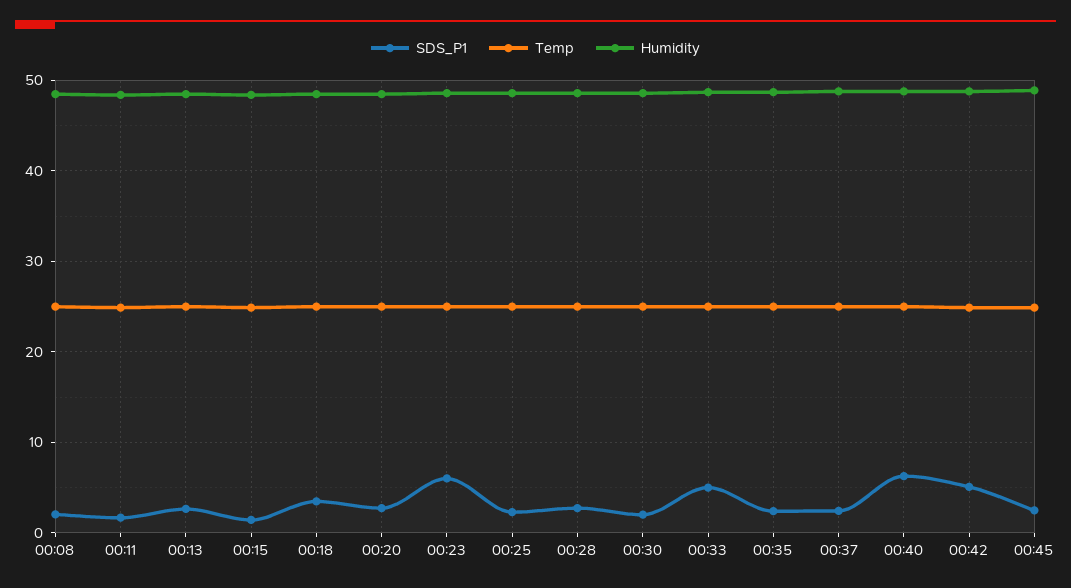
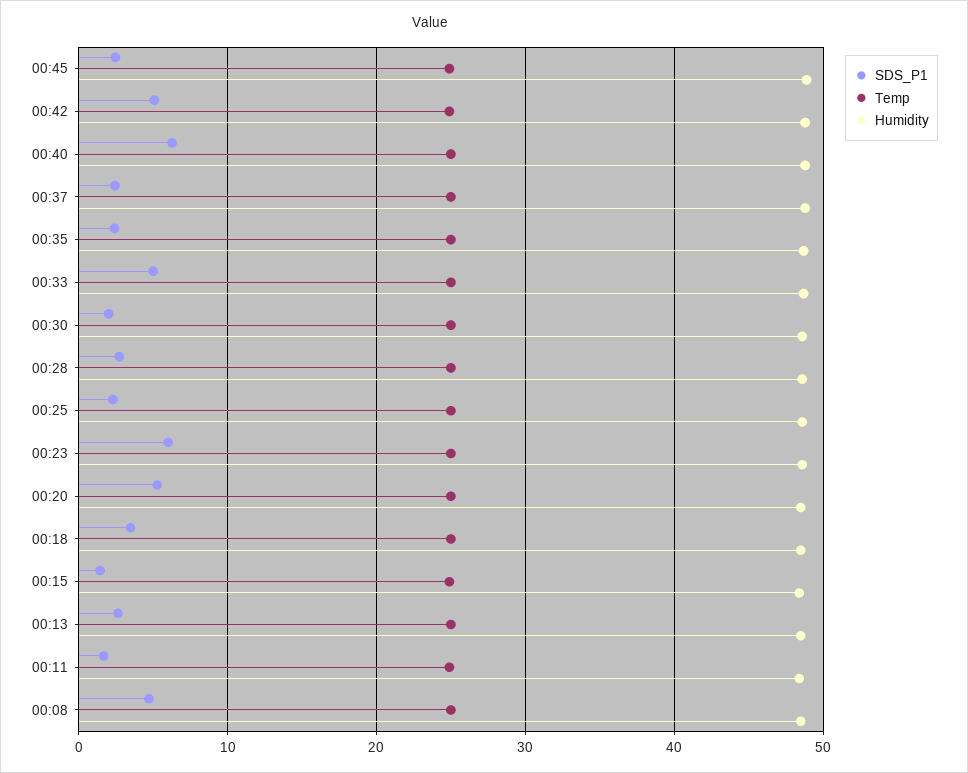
SDS_P1, 00:08: 2 -> 5
SDS_P1, 00:20: 3 -> 5

